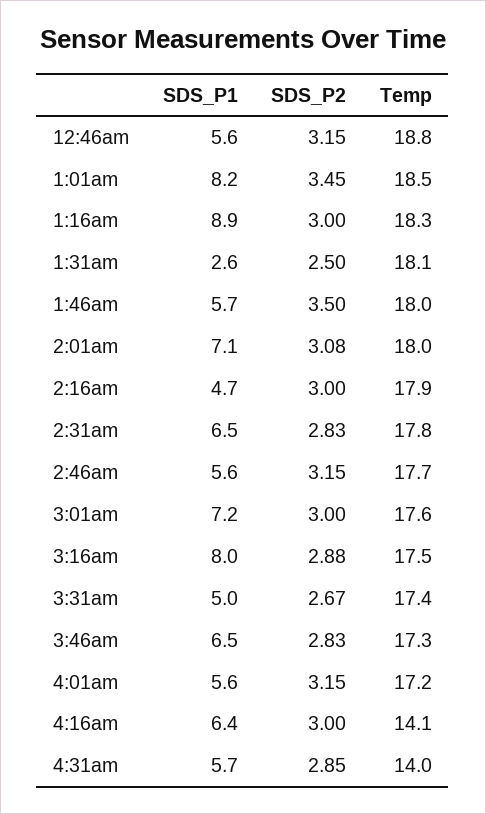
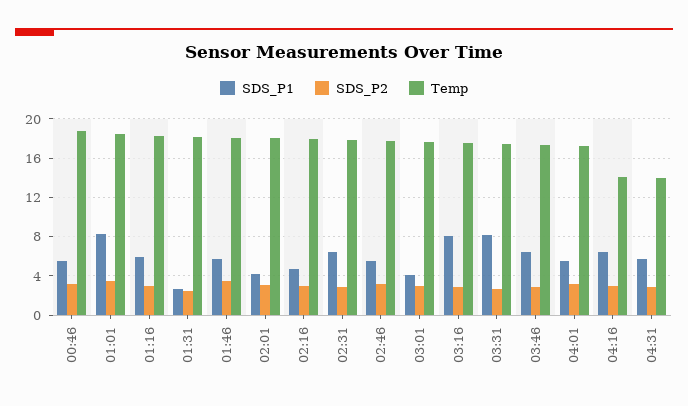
SDS_P1, 1:16am: 8.9 -> 6
SDS_P1, 2:01am: 7.1 -> 4
SDS_P1, 3:01am: 7.2 -> 4
SDS_P1, 3:31am: 5 -> 8

